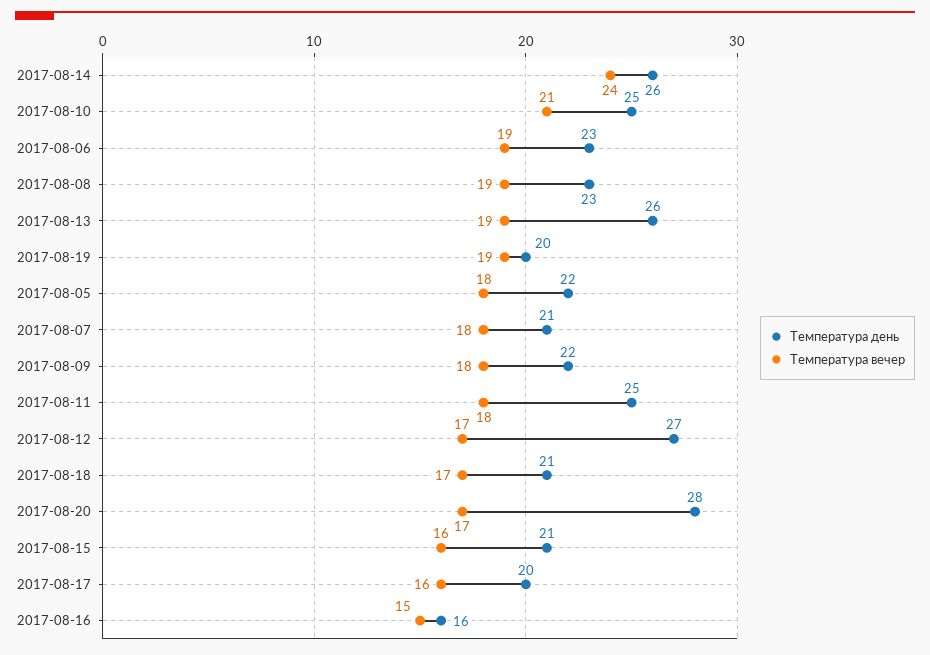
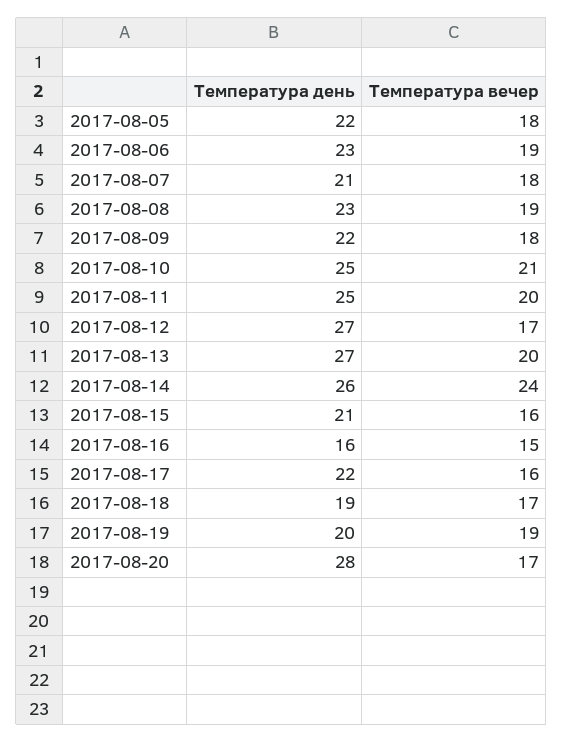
Температура день, 2017-08-13: 26 -> 27
Температура вечер, 2017-08-13: 19 -> 20
Температура вечер, 2017-08-11: 18 -> 20
Температура день, 2017-08-18: 21 -> 19
Температура день, 2017-08-17: 20 -> 22

